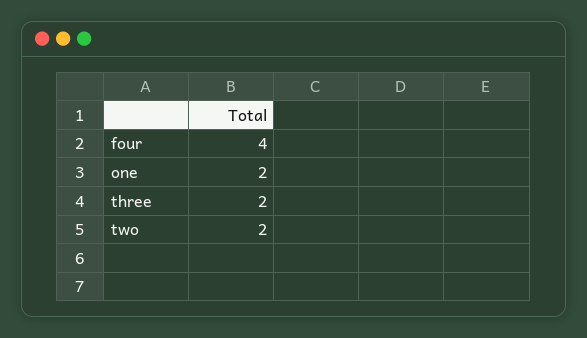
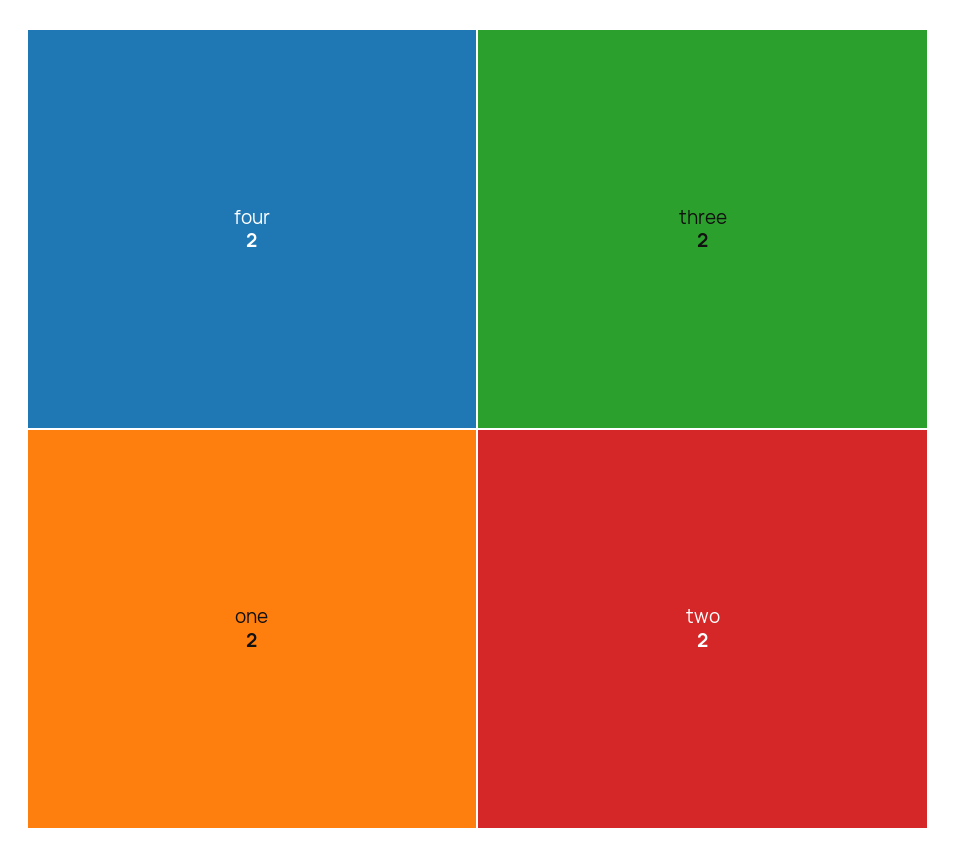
four: 4 -> 2

